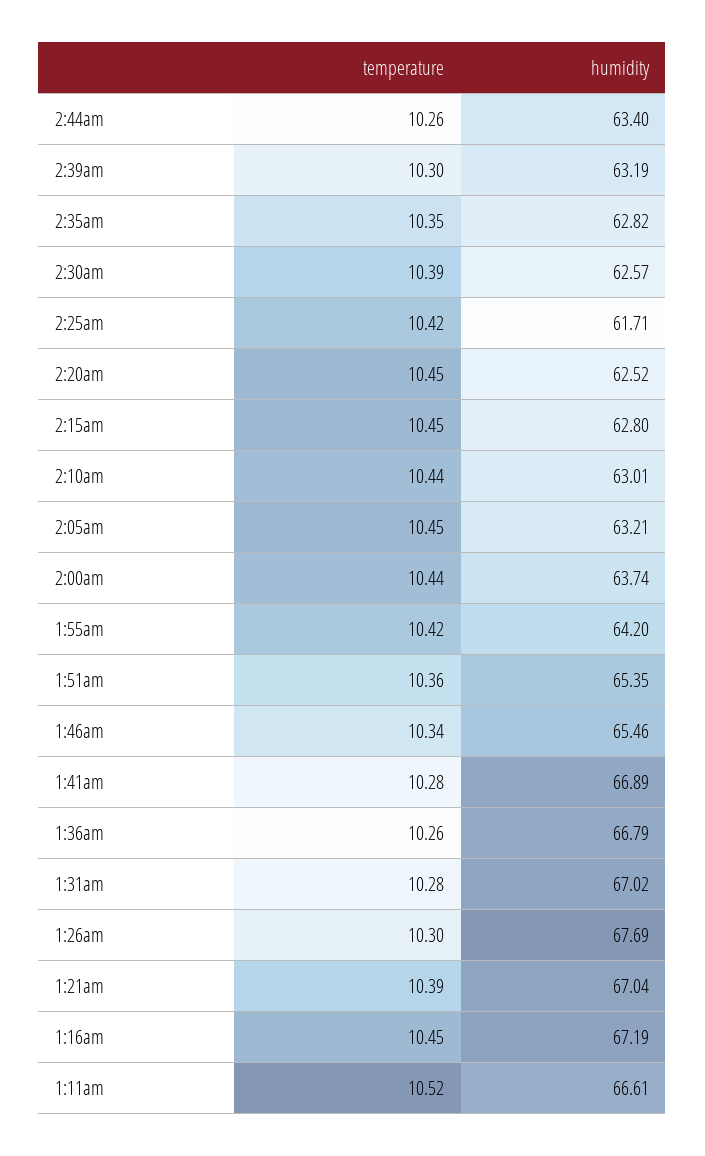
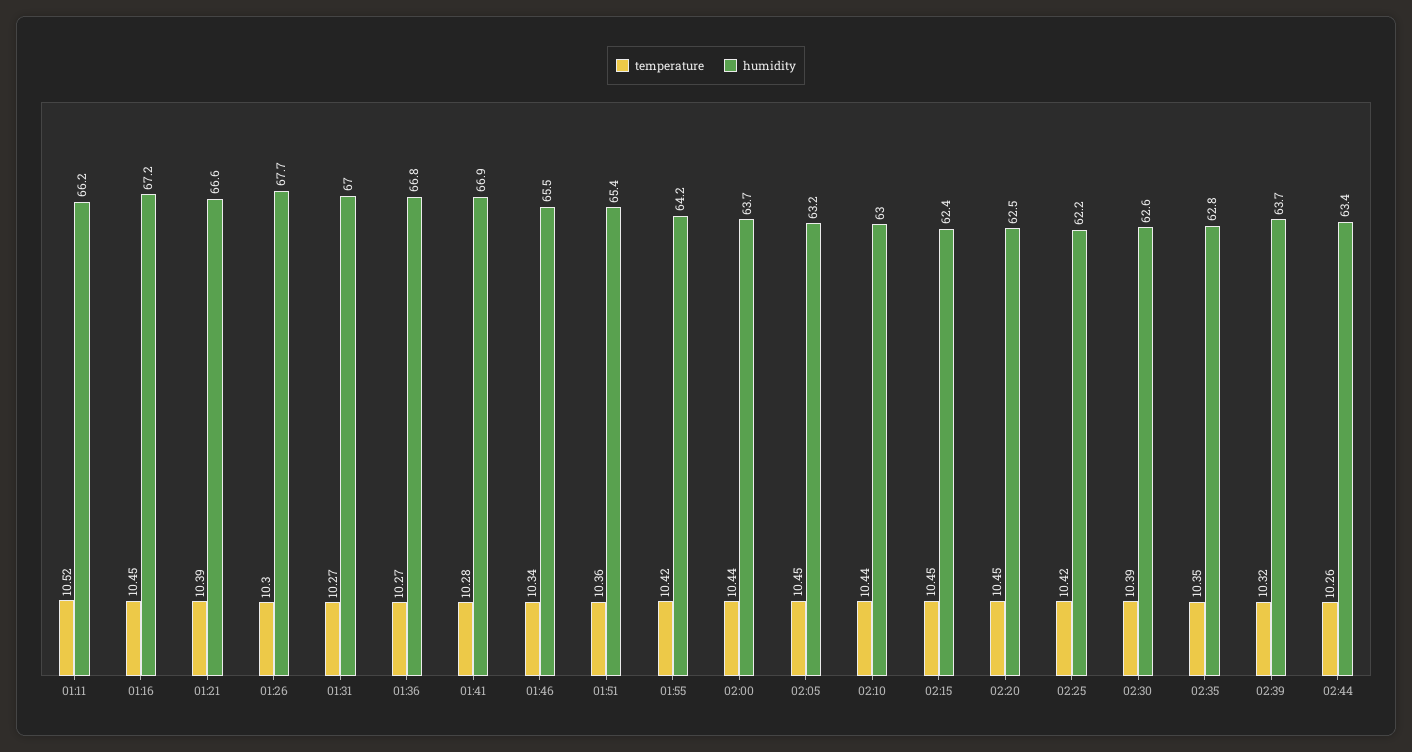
temperature, 2:39am: 10.3 -> 10.32
humidity, 2:39am: 63.19 -> 63.7
humidity, 2:25am: 61.71 -> 62.2
humidity, 2:15am: 62.8 -> 62.4
temperature, 1:36am: 10.26 -> 10.27
temperature, 1:31am: 10.28 -> 10.27
humidity, 1:21am: 67.04 -> 66.6
humidity, 1:11am: 66.61 -> 66.2

